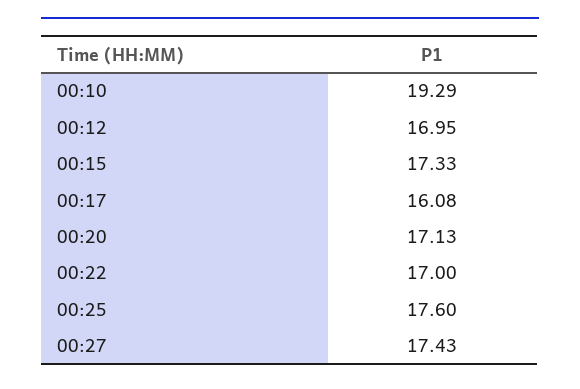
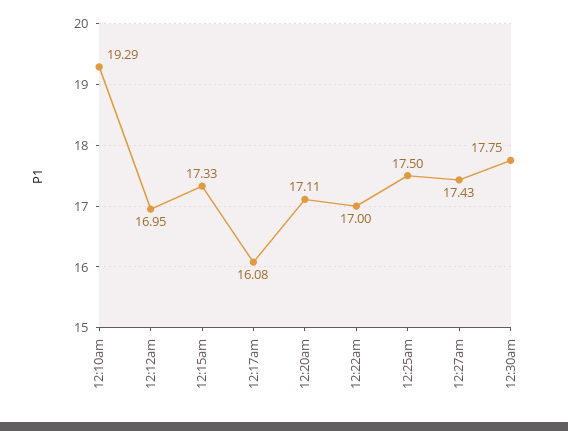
00:20: 17.13 -> 17.11
00:25: 17.6 -> 17.5
12:30am: none -> 17.75

